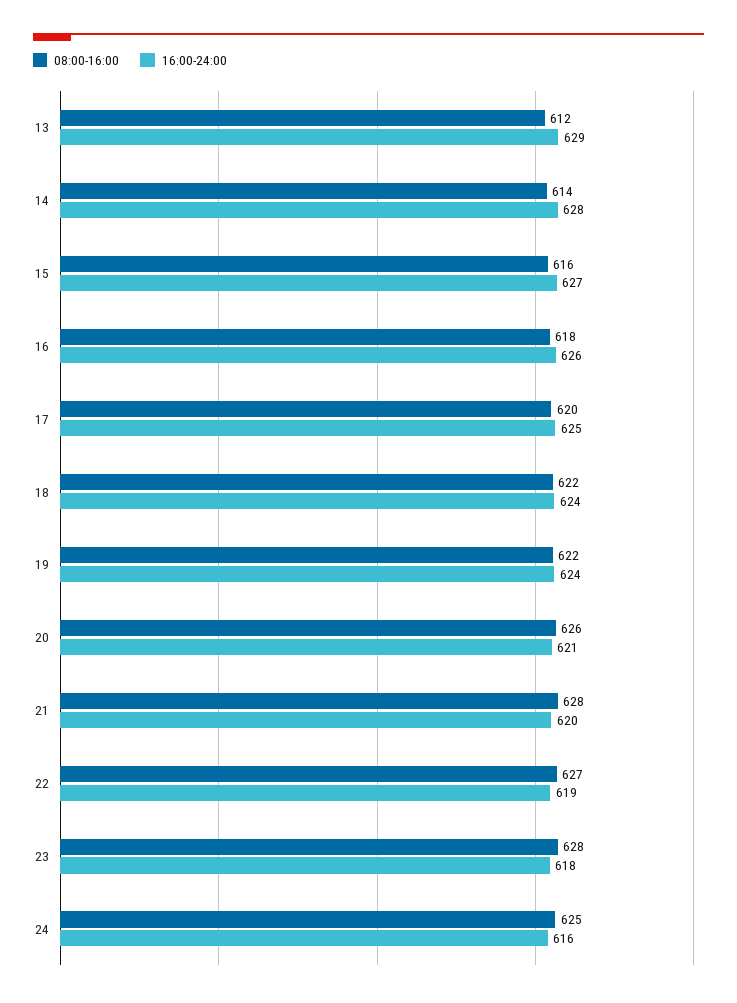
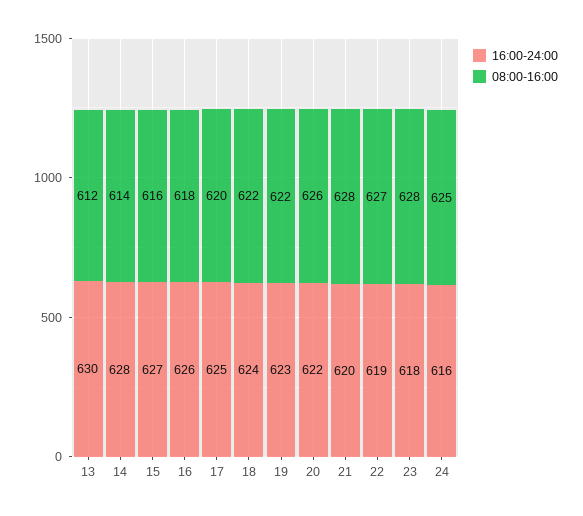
16:00-24:00, 13: 629 -> 630
16:00-24:00, 19: 624 -> 623
16:00-24:00, 20: 621 -> 622

